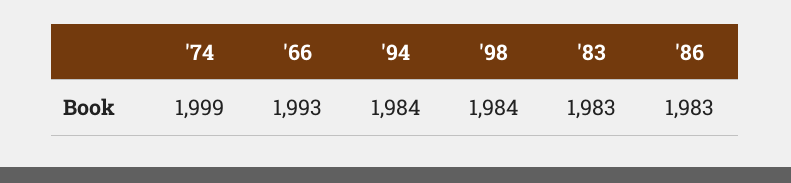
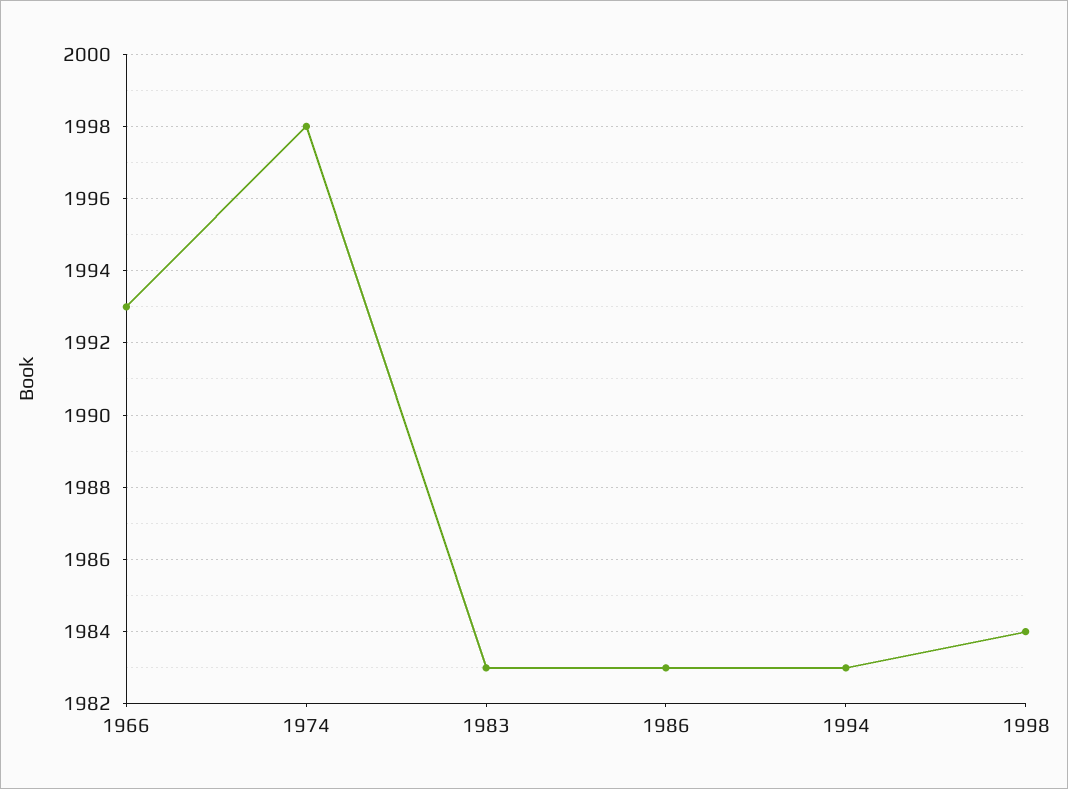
'74: 1999 -> 1998
'94: 1984 -> 1983

